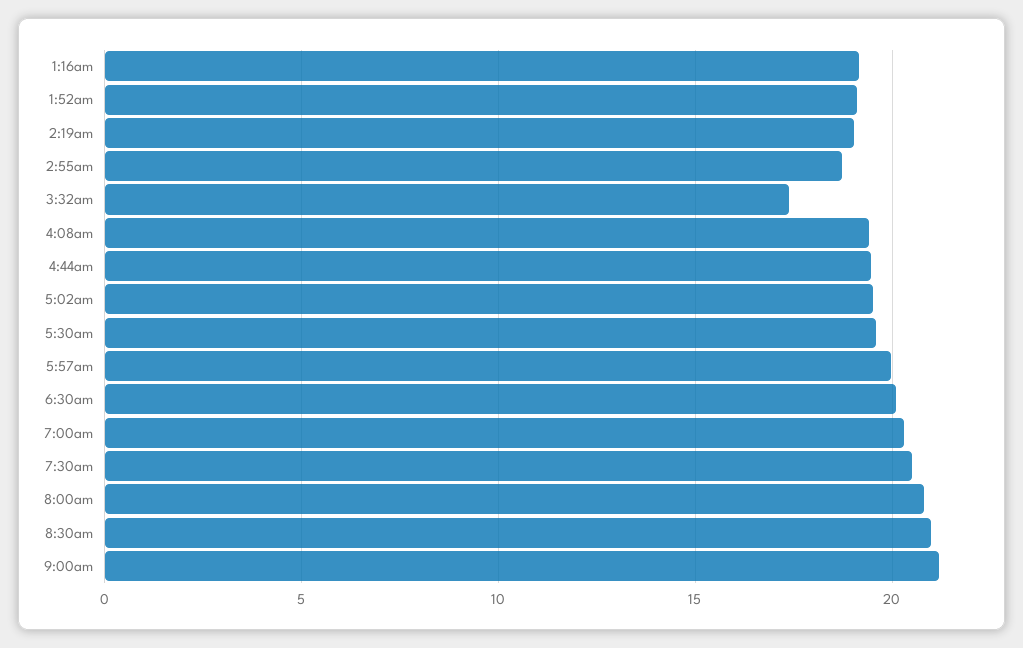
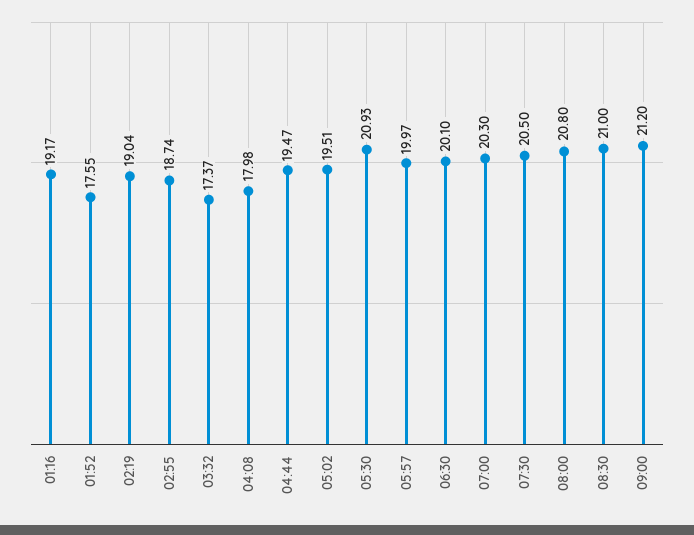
1:52am: 19 -> 17.55
4:08am: 19.5 -> 17.98
5:30am: 19.5 -> 20.93

